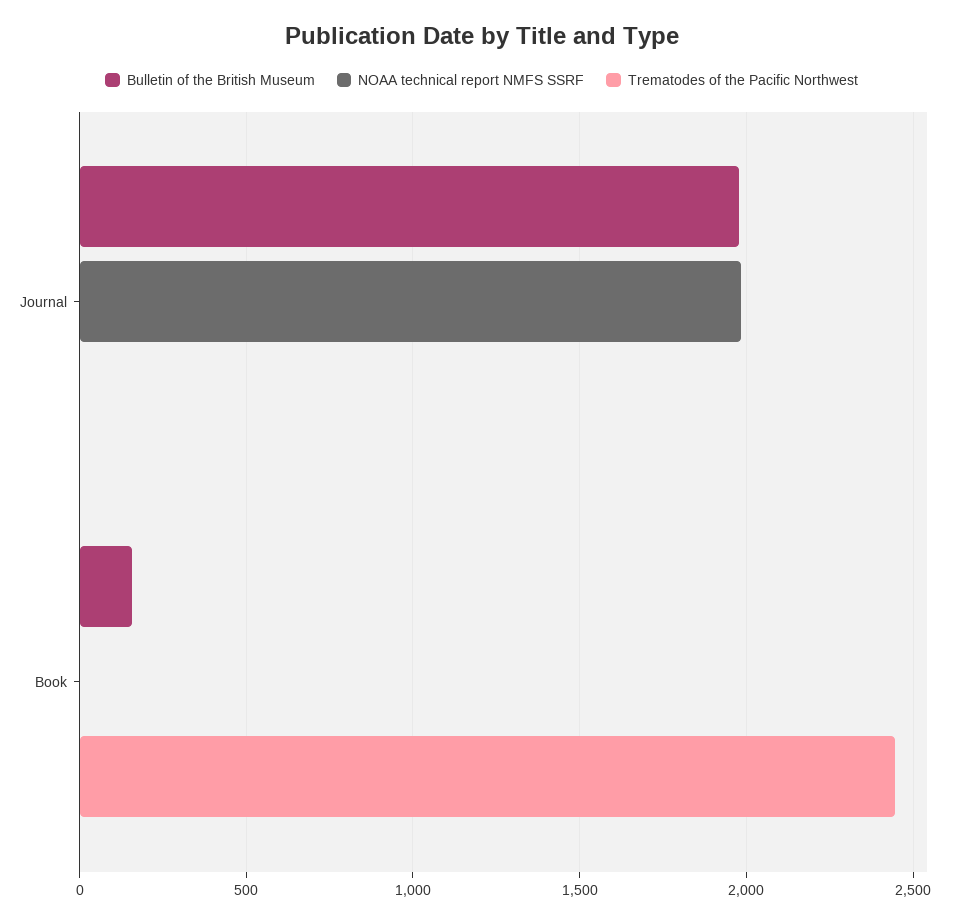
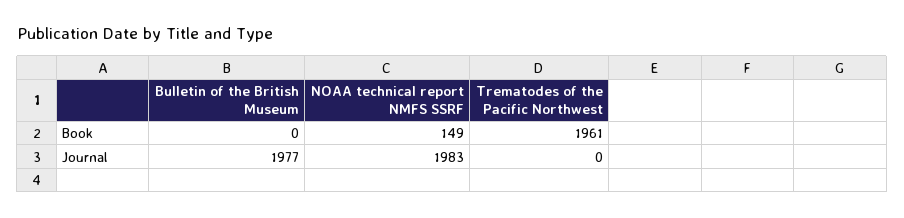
Bulletin of the British Museum, Book: 150 -> 0
NOAA technical report NMFS SSRF, Book: 0 -> 149
Trematodes of the Pacific Northwest, Book: 2450 -> 1961

